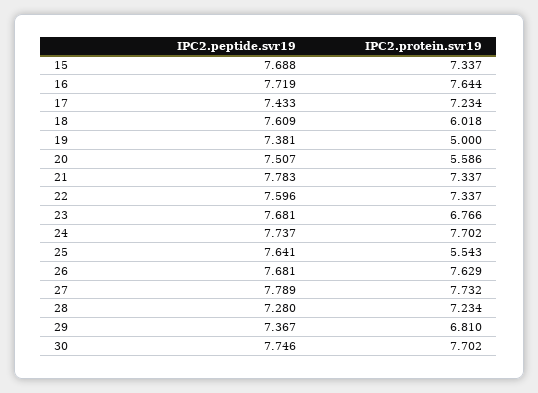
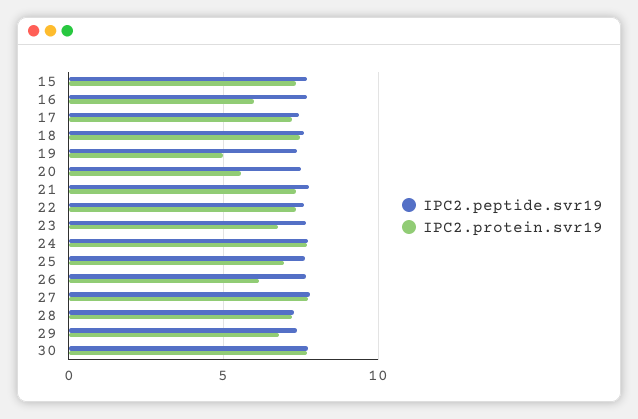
IPC2.protein.svr19, 16: 7.644 -> 6
IPC2.protein.svr19, 18: 6.018 -> 7.5
IPC2.protein.svr19, 25: 5.543 -> 7
IPC2.protein.svr19, 26: 7.629 -> 6

